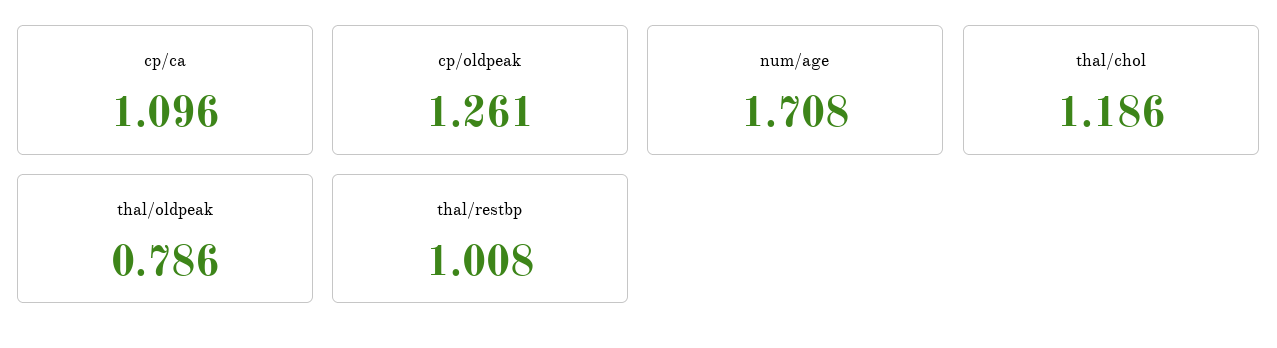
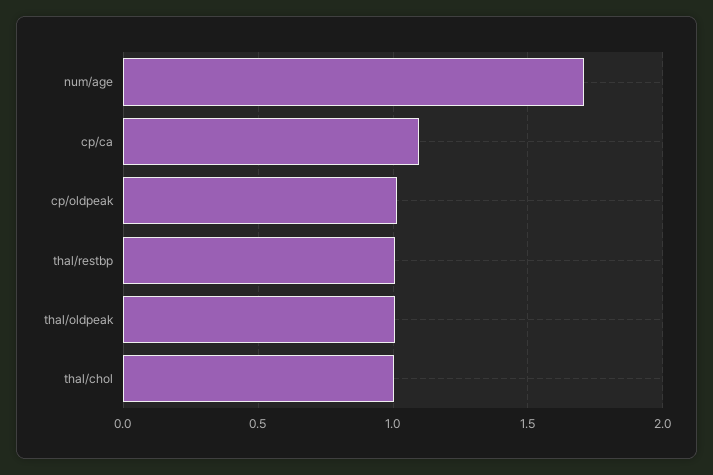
cp/oldpeak: 1.261 -> 1
thal/chol: 1.186 -> 1
thal/oldpeak: 0.786 -> 1

